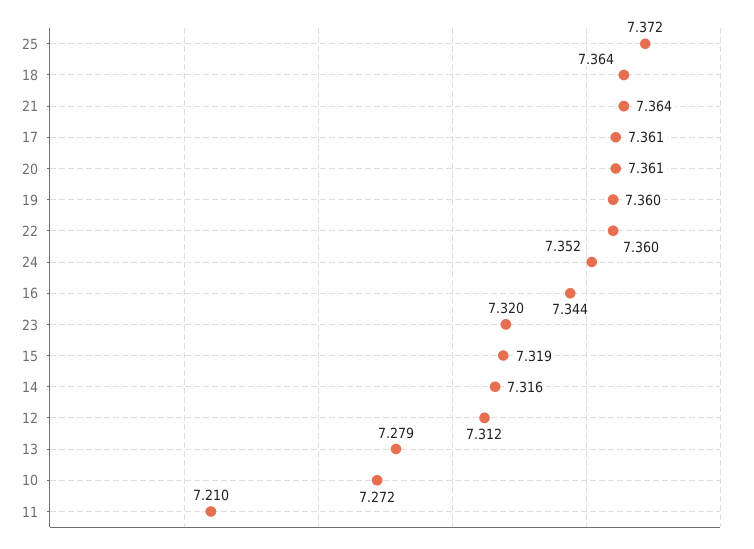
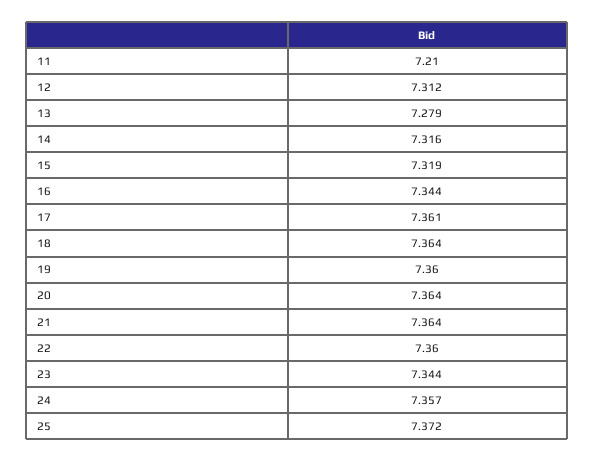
20: 7.361 -> 7.364
24: 7.352 -> 7.357
23: 7.32 -> 7.344
10: 7.272 -> none

